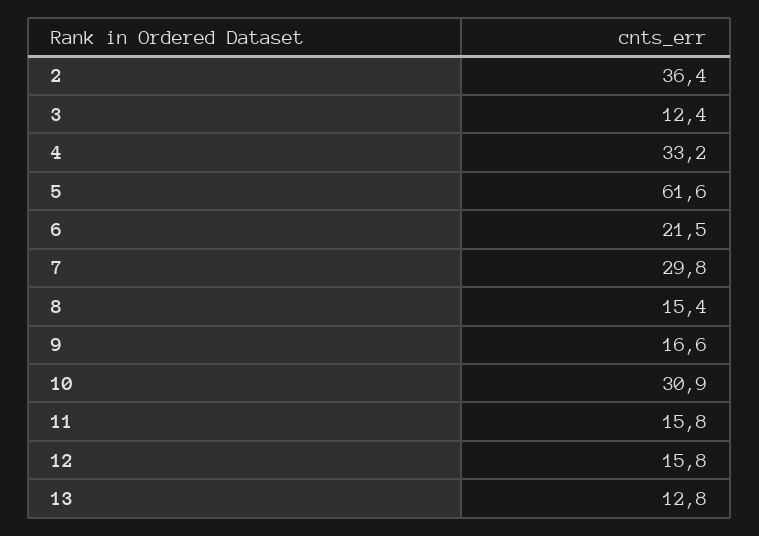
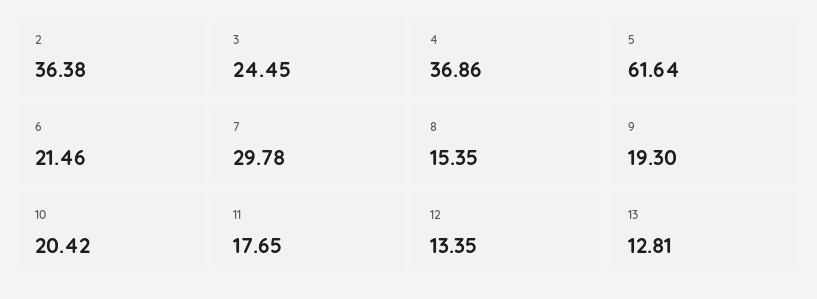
3: 12.4 -> 24.45
4: 33.2 -> 36.86
9: 16.6 -> 19.3
10: 30.9 -> 20.42
11: 15.8 -> 17.65
12: 15.8 -> 13.35

